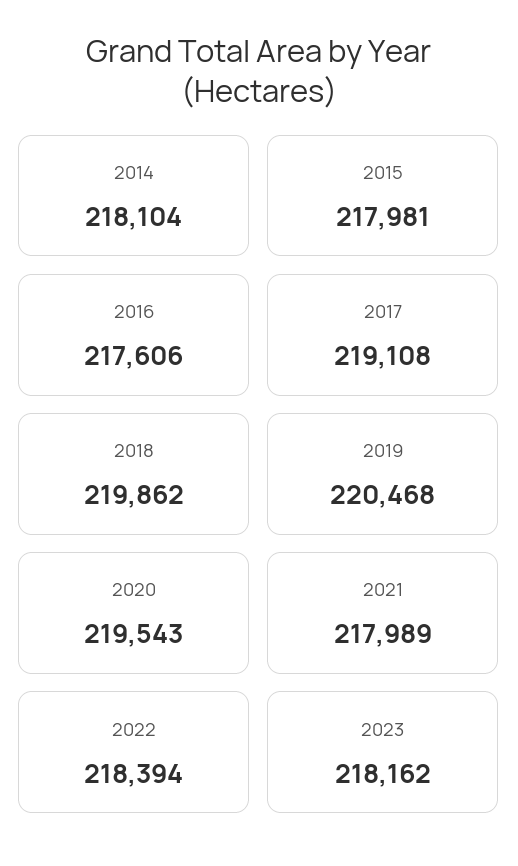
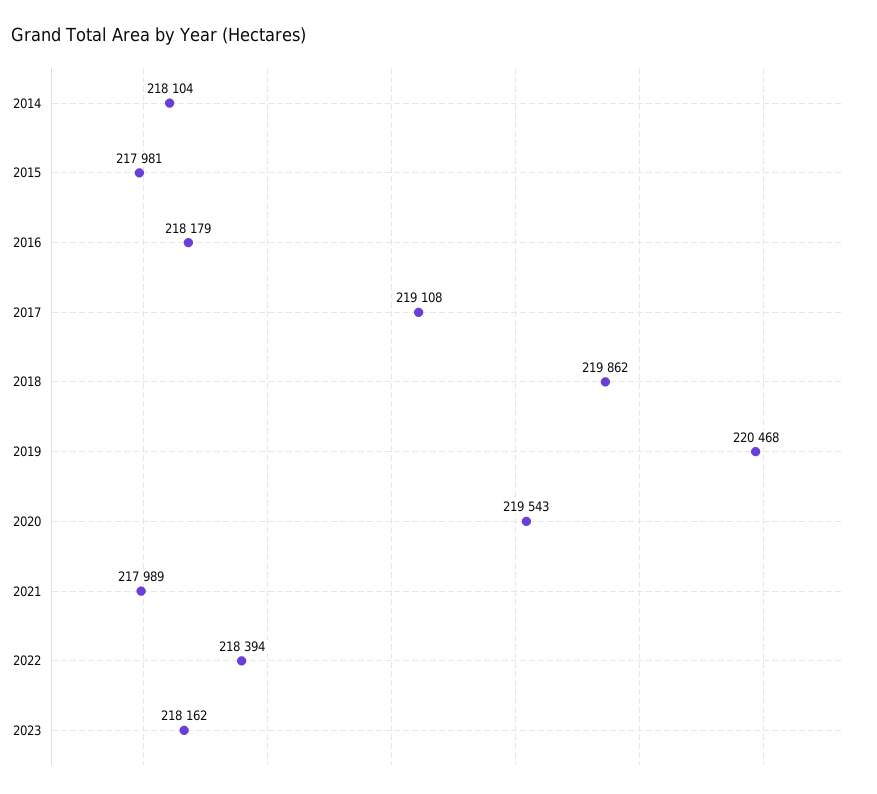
2016: 217606 -> 218179

